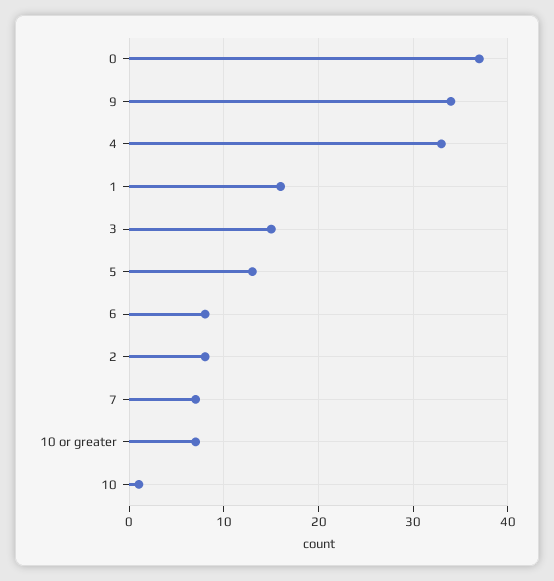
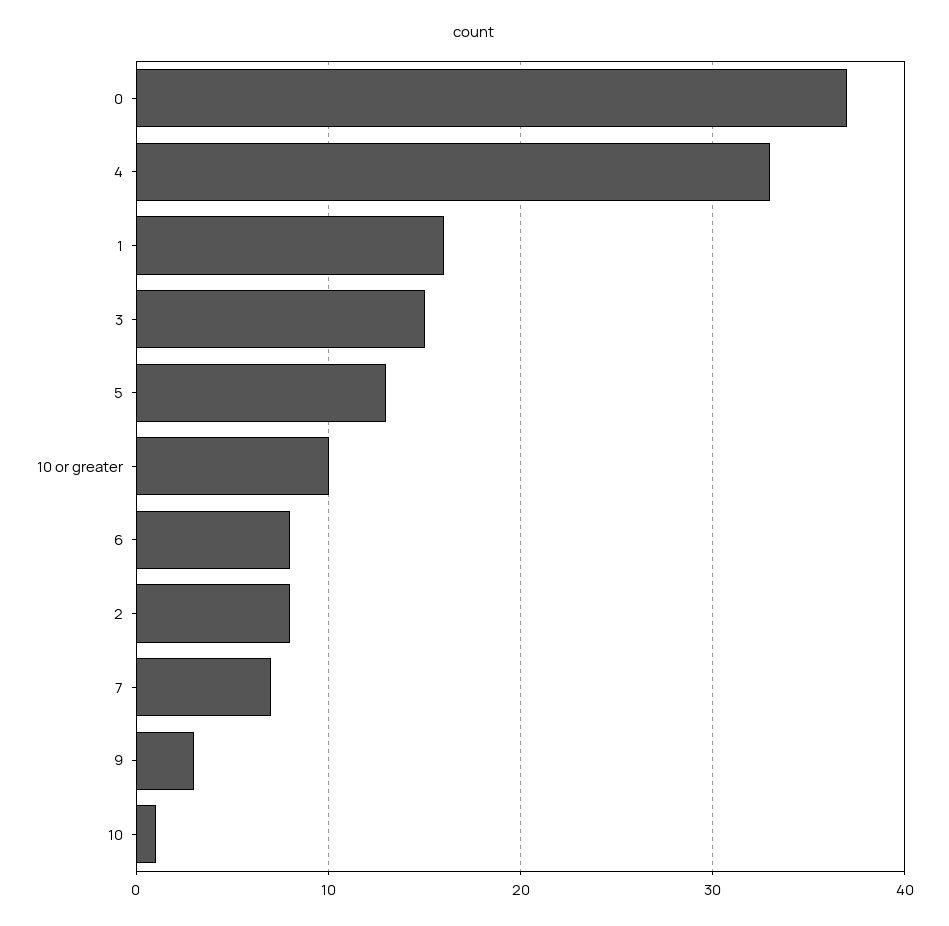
9: 34 -> 3
10 or greater: 7 -> 10

